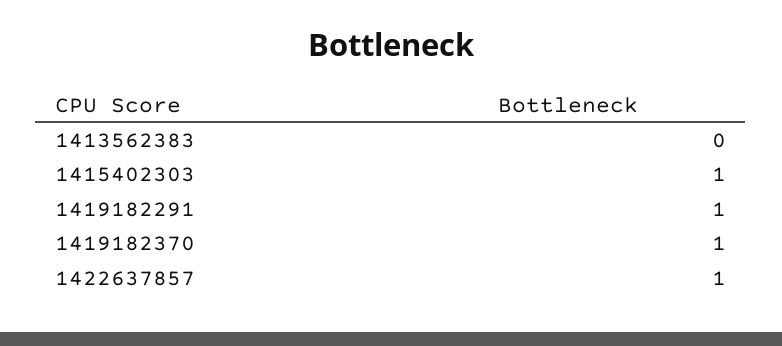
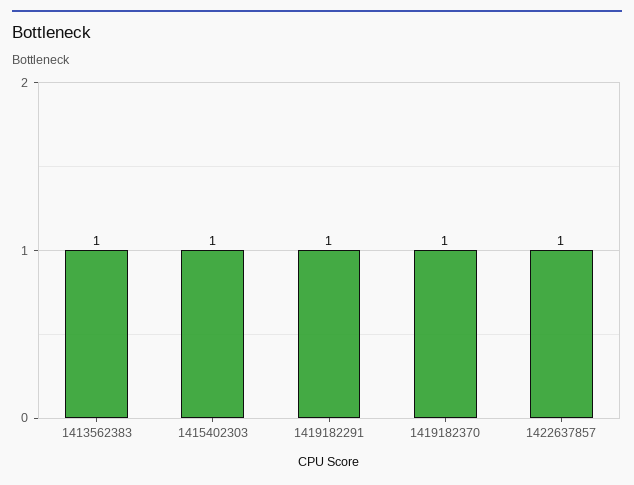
1413562383: 0 -> 1

